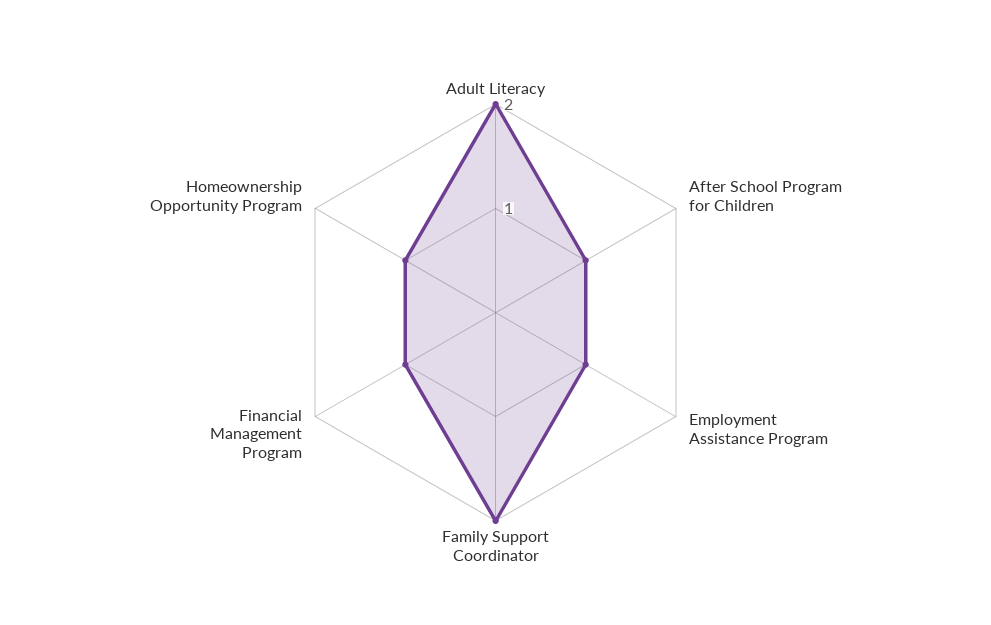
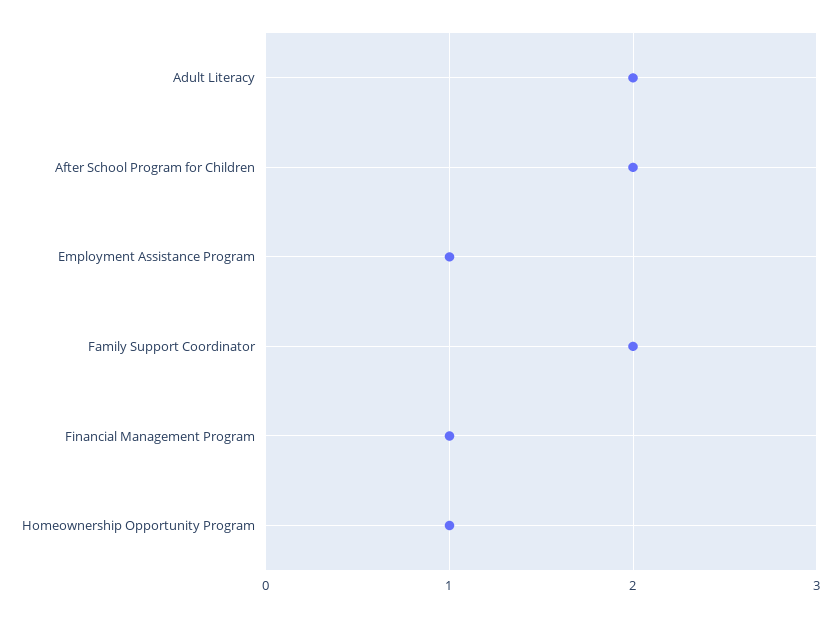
After School Program for Children: 1 -> 2

